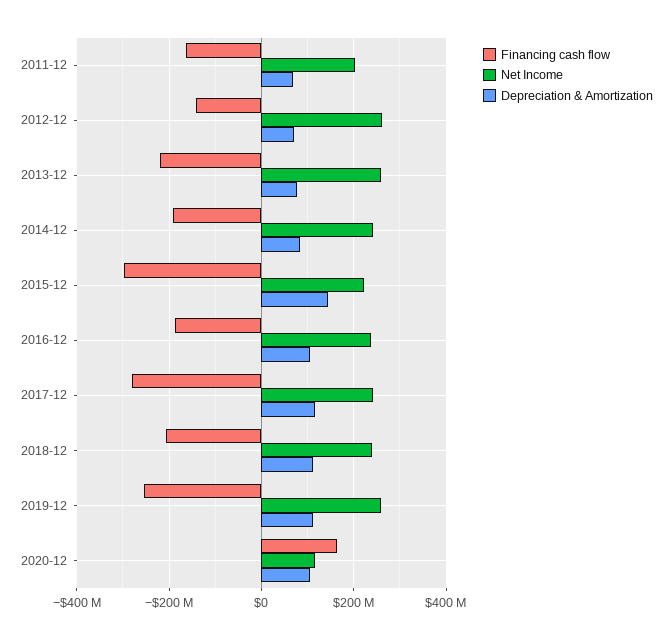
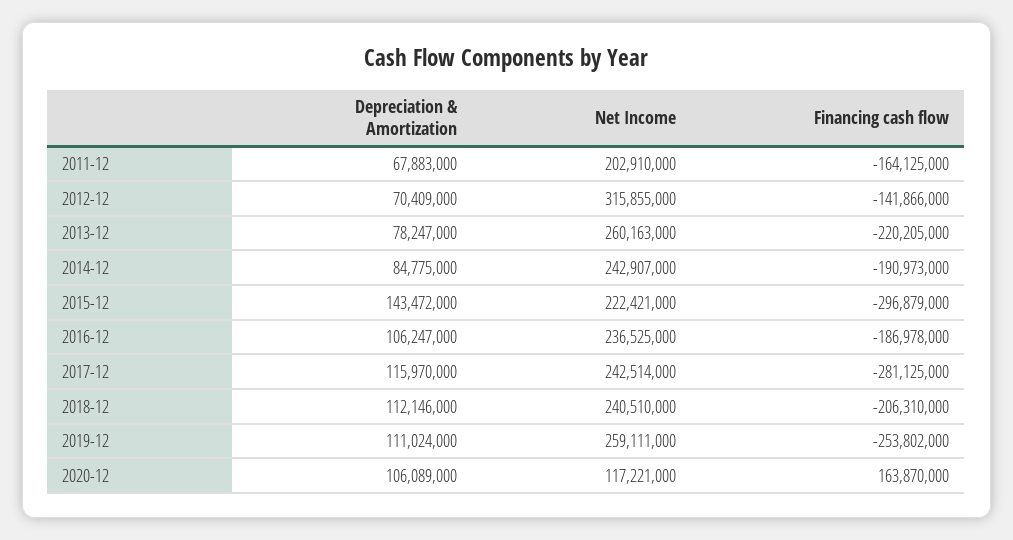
Net Income, 2012-12: 260000000 -> 315855000

